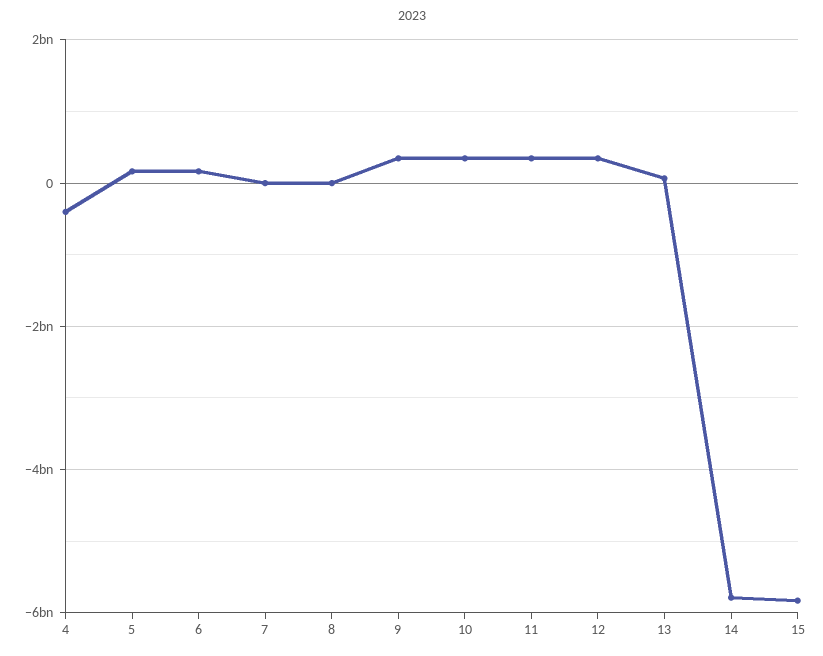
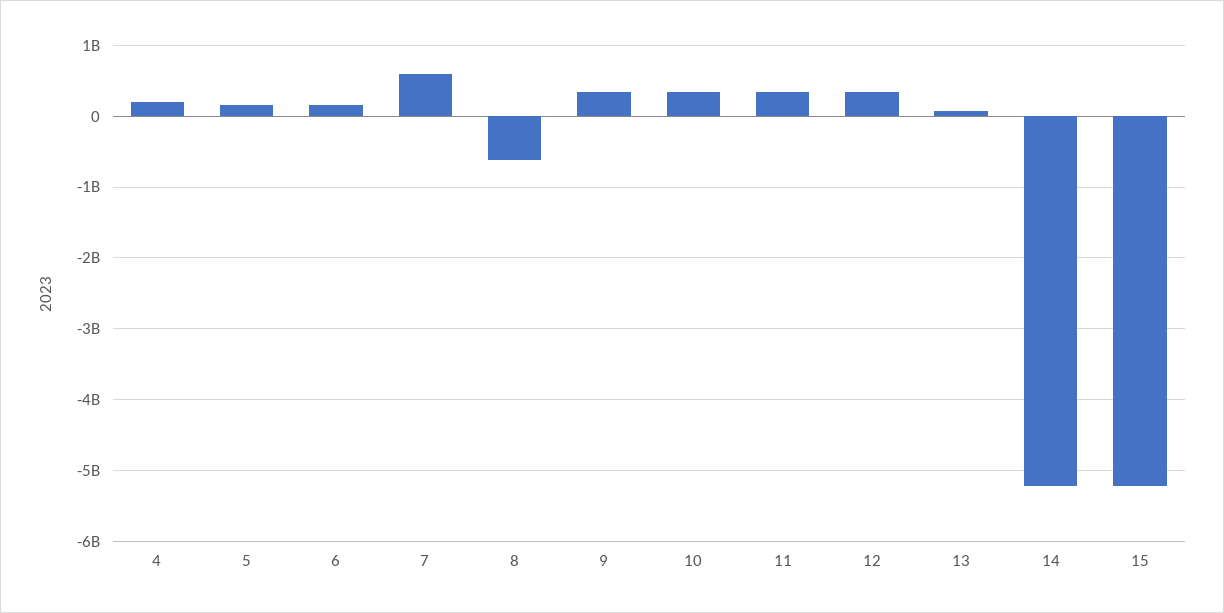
4: -400000000 -> 200000000
7: 0 -> 600000000
8: 0 -> -600000000
14: -5800000000 -> -5200000000
15: -5800000000 -> -5200000000

